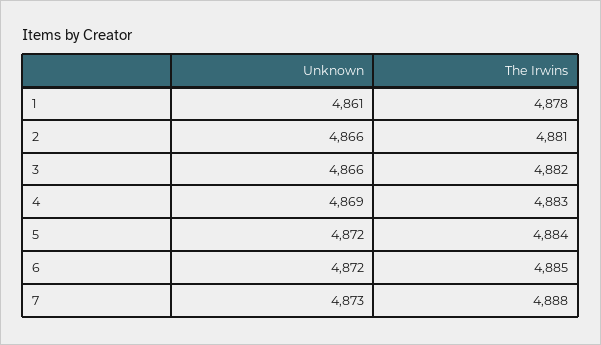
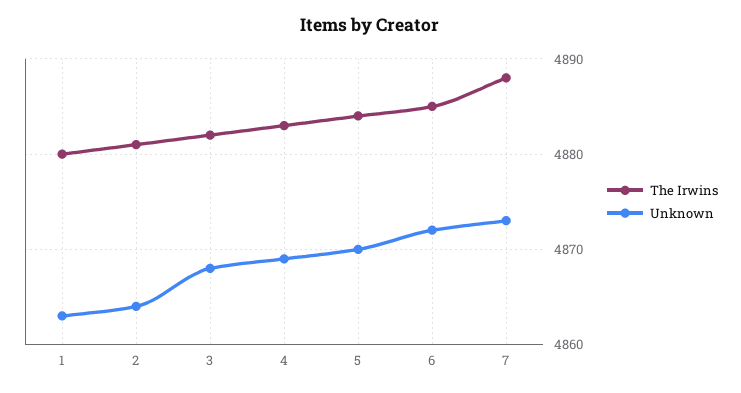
Unknown, 1: 4861 -> 4863
The Irwins, 1: 4878 -> 4880
Unknown, 2: 4866 -> 4864
Unknown, 3: 4866 -> 4868
Unknown, 5: 4872 -> 4870

